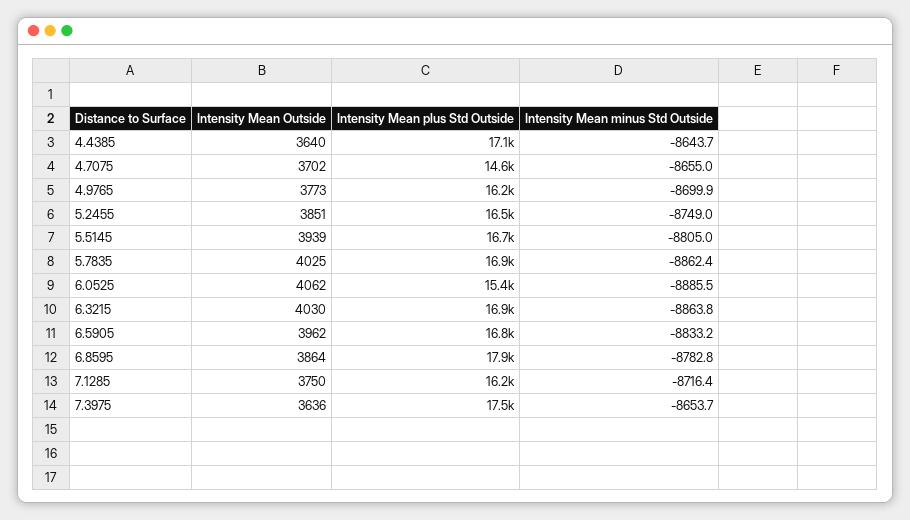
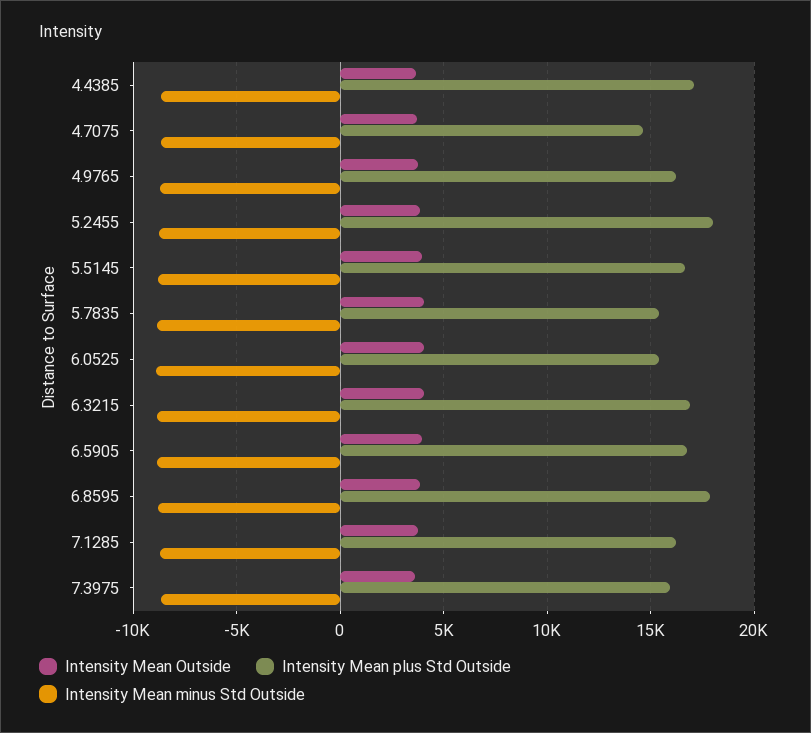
Intensity Mean plus Std Outside, 5.2455: 16500 -> 18000
Intensity Mean plus Std Outside, 5.7835: 16900 -> 15500
Intensity Mean plus Std Outside, 7.3975: 17500 -> 16000

